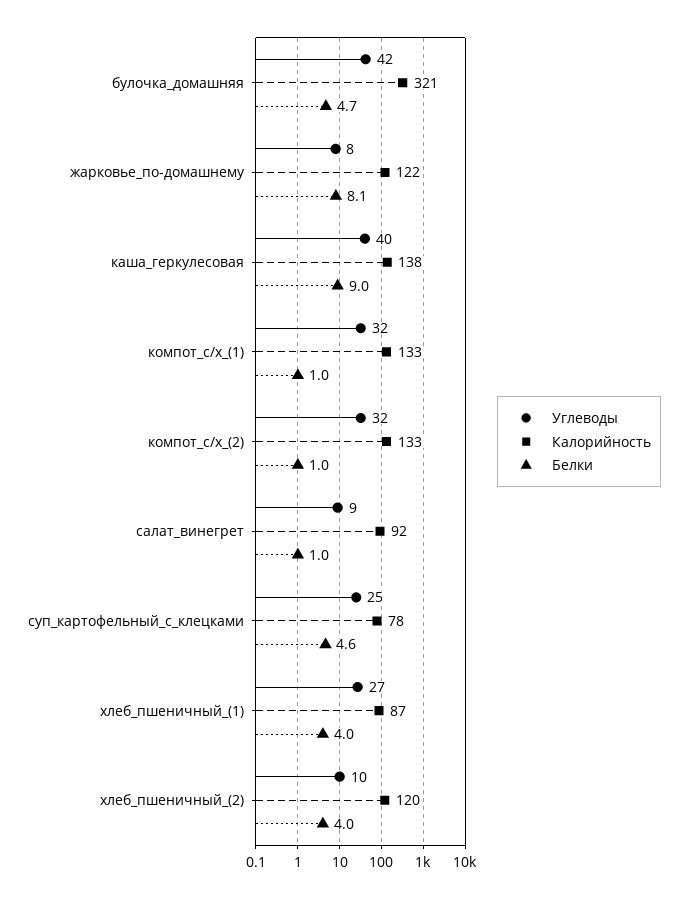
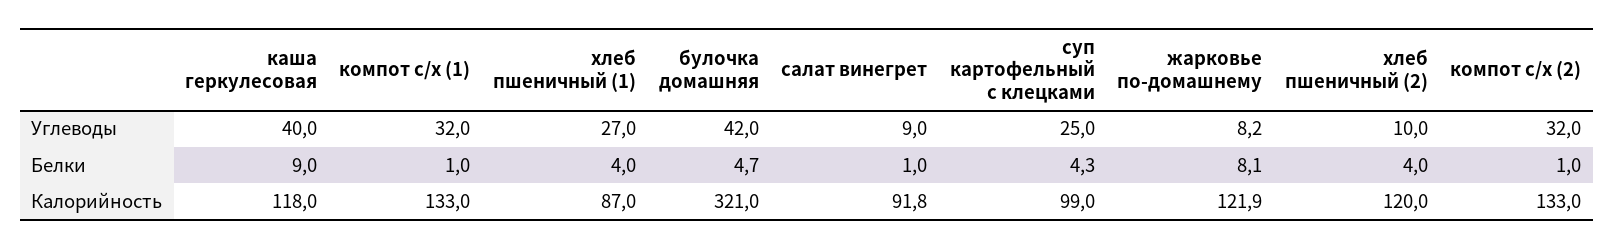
Калорийность, каша_геркулесовая: 138 -> 118
Калорийность, суп_картофельный_с_клецками: 78 -> 99
Белки, суп_картофельный_с_клецками: 4.6 -> 4.3

